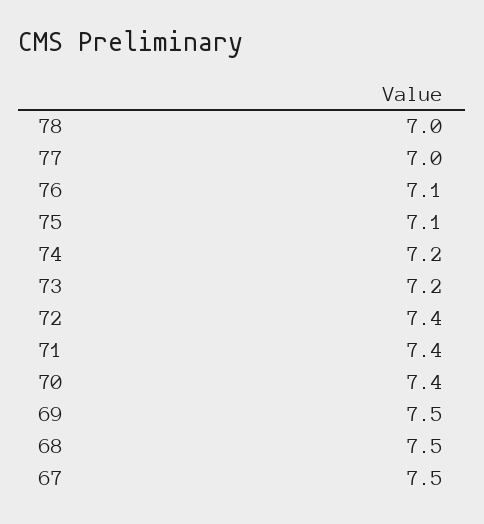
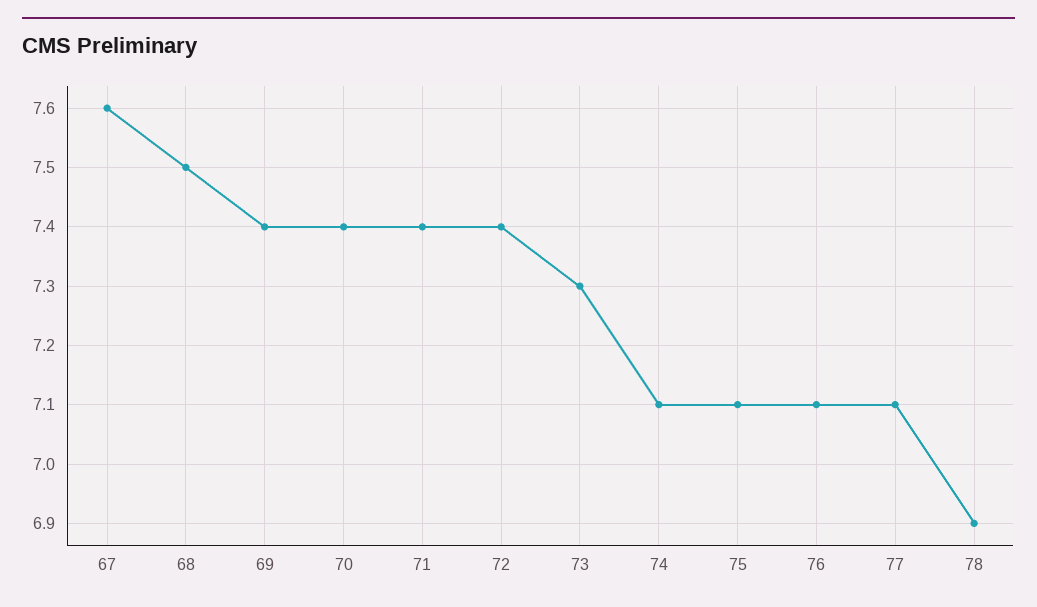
78: 7 -> 6.9
77: 7 -> 7.1
74: 7.2 -> 7.1
73: 7.2 -> 7.3
69: 7.5 -> 7.4
67: 7.5 -> 7.6

